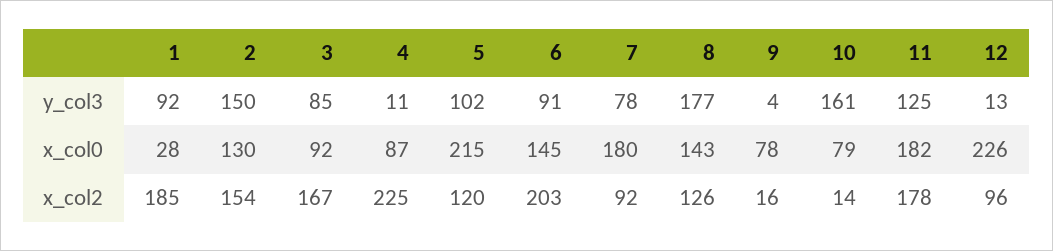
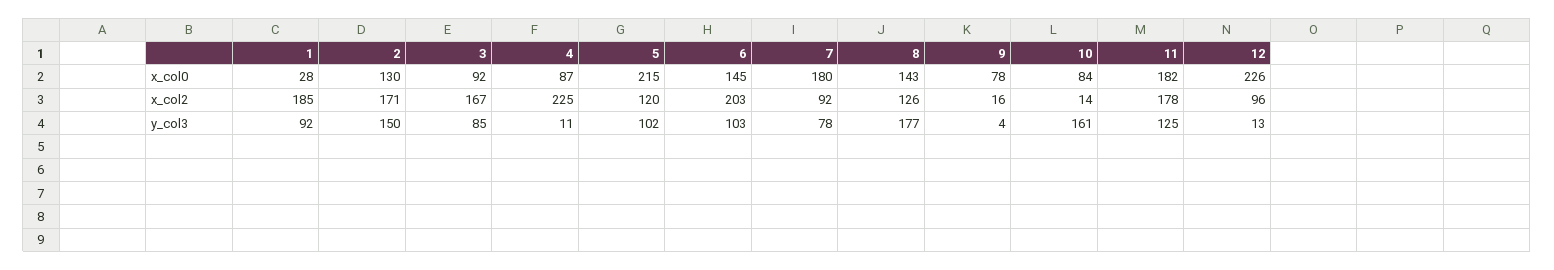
6, y_col3: 91 -> 103
10, x_col0: 79 -> 84
2, x_col2: 154 -> 171

